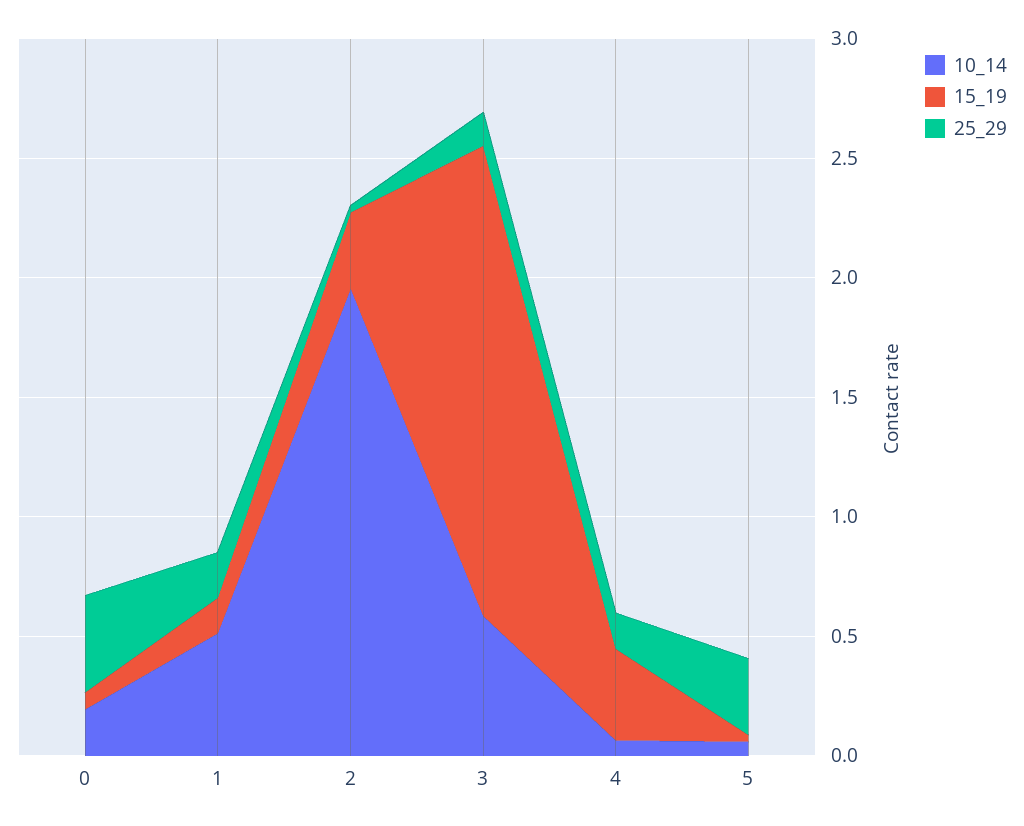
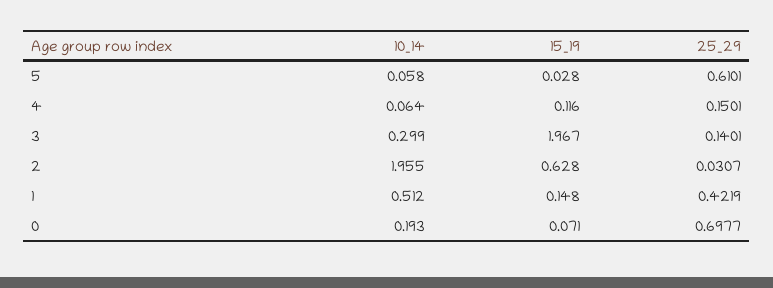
25_29, 0: 0.4 -> 0.6977
25_29, 1: 0.2 -> 0.4219
15_19, 2: 0.3 -> 0.628
10_14, 3: 0.6 -> 0.299
15_19, 4: 0.4 -> 0.116
25_29, 5: 0.3 -> 0.6101

